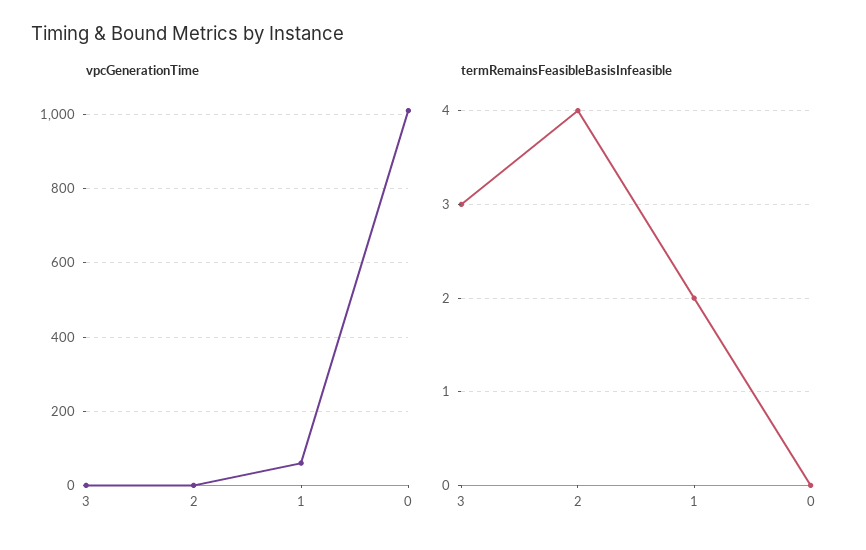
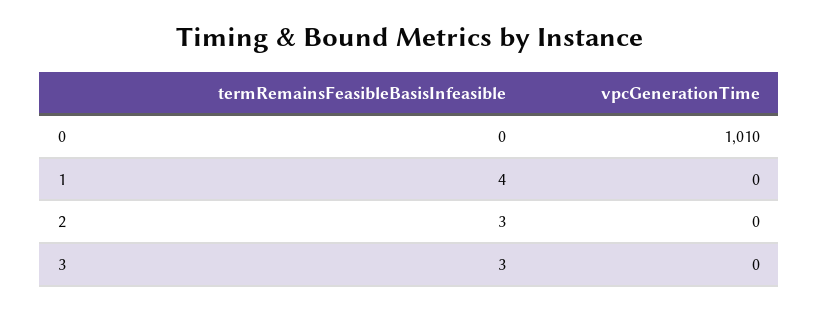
vpcGenerationTime, 1: 60 -> 0
termRemainsFeasibleBasisInfeasible, 2: 4 -> 3
termRemainsFeasibleBasisInfeasible, 1: 2 -> 4

